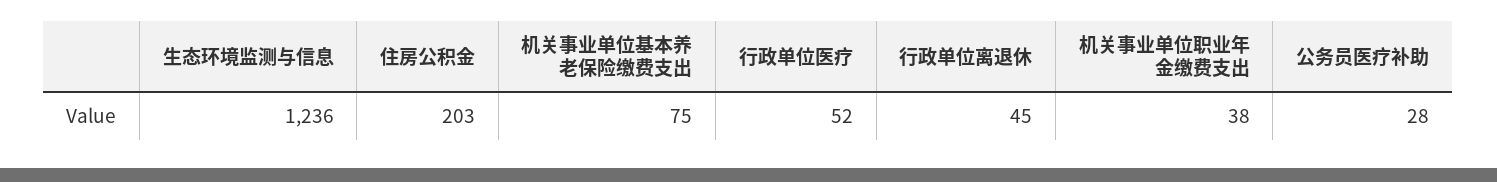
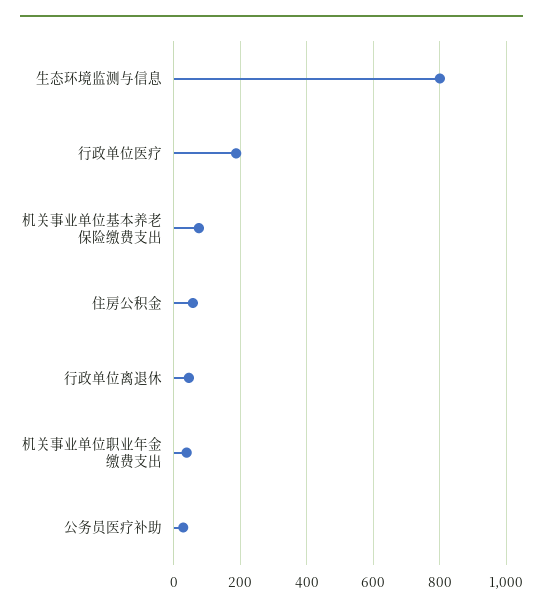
生态环境监测与信息: 1236 -> 800
住房公积金: 203 -> 60
行政单位医疗: 52 -> 180

